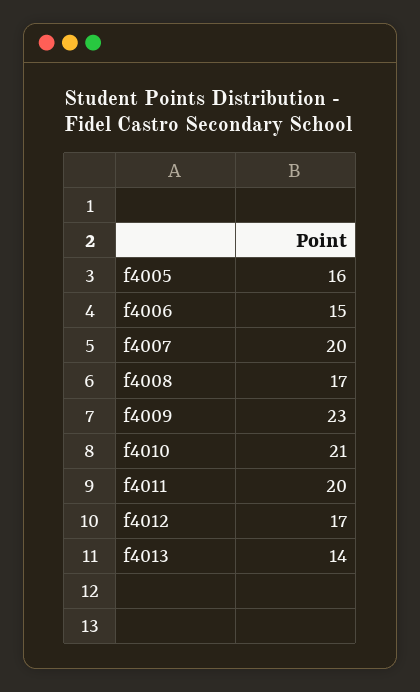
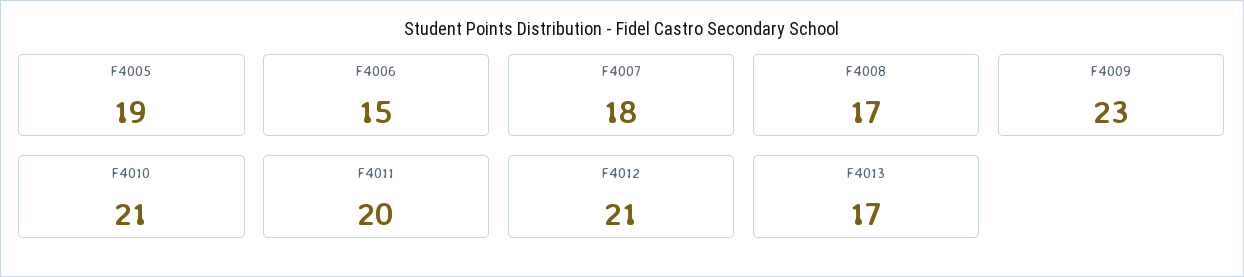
f4005: 16 -> 19
f4007: 20 -> 18
f4012: 17 -> 21
f4013: 14 -> 17

